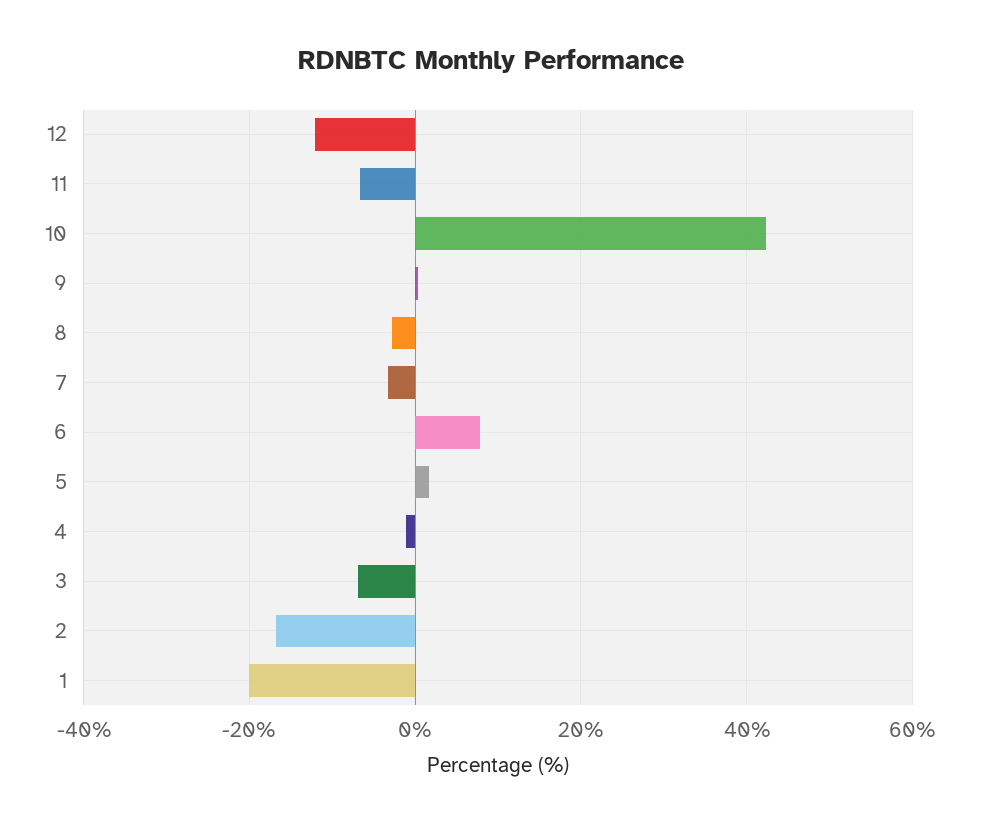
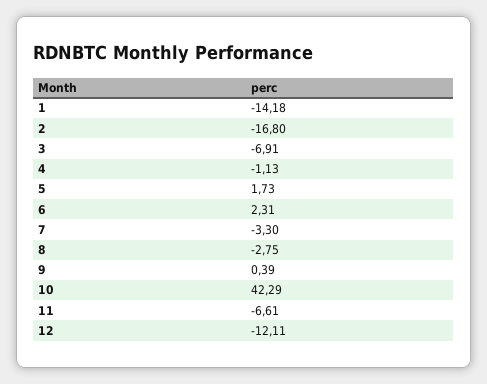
6: 8 -> 2.31
1: -20 -> -14.18

